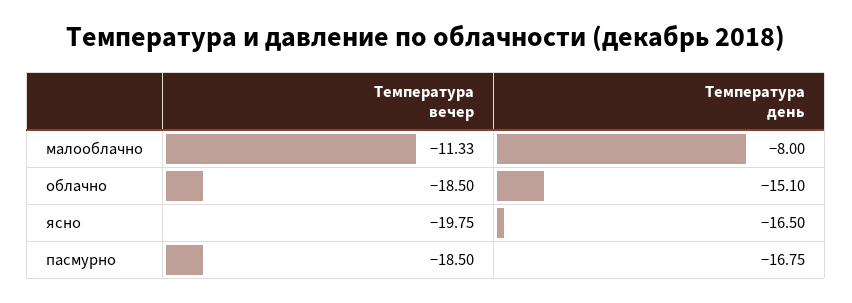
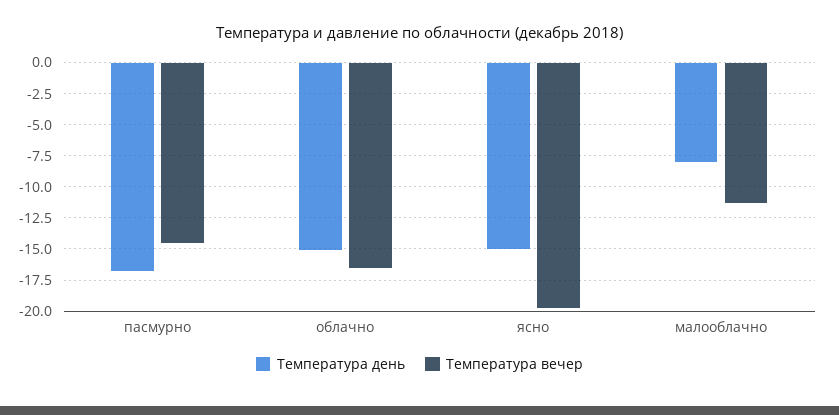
Температура вечер, облачно: -18.5 -> -16.5
Температура день, ясно: -16.5 -> -15
Температура вечер, пасмурно: -18.5 -> -14.5

